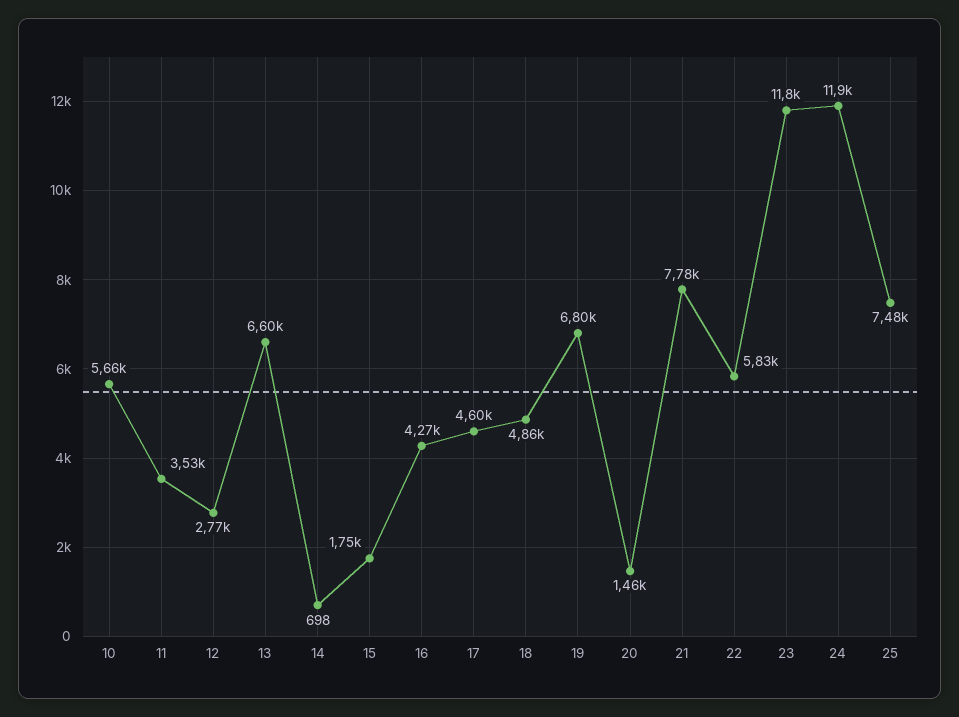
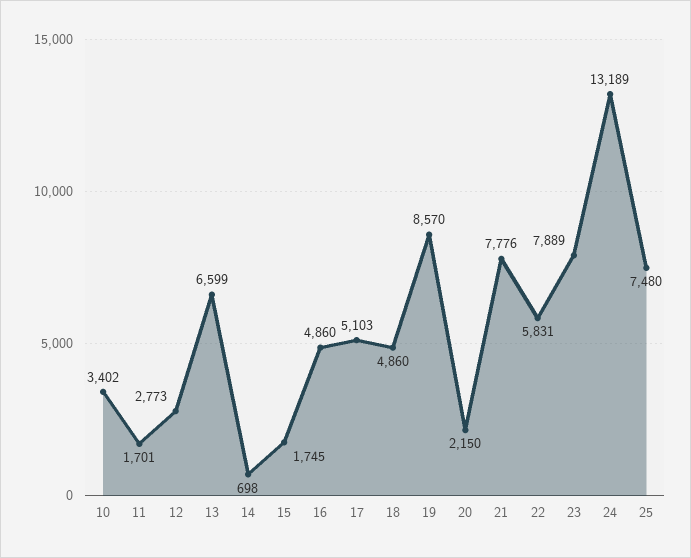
10: 5660 -> 3402
11: 3530 -> 1701
16: 4270 -> 4860
17: 4600 -> 5103
19: 6800 -> 8570
20: 1460 -> 2150
23: 11800 -> 7889
24: 11900 -> 13189

